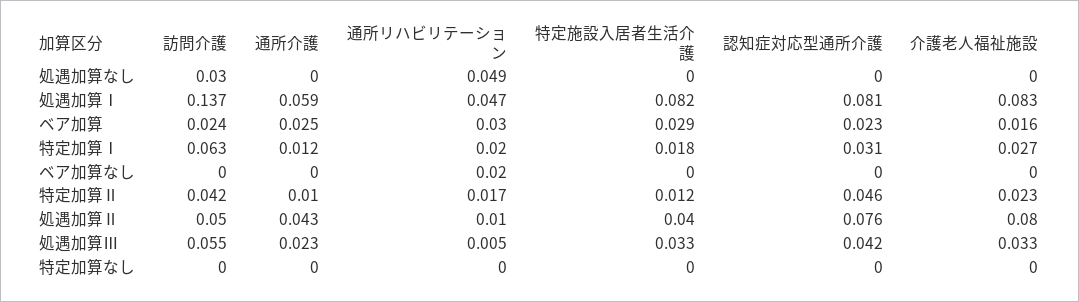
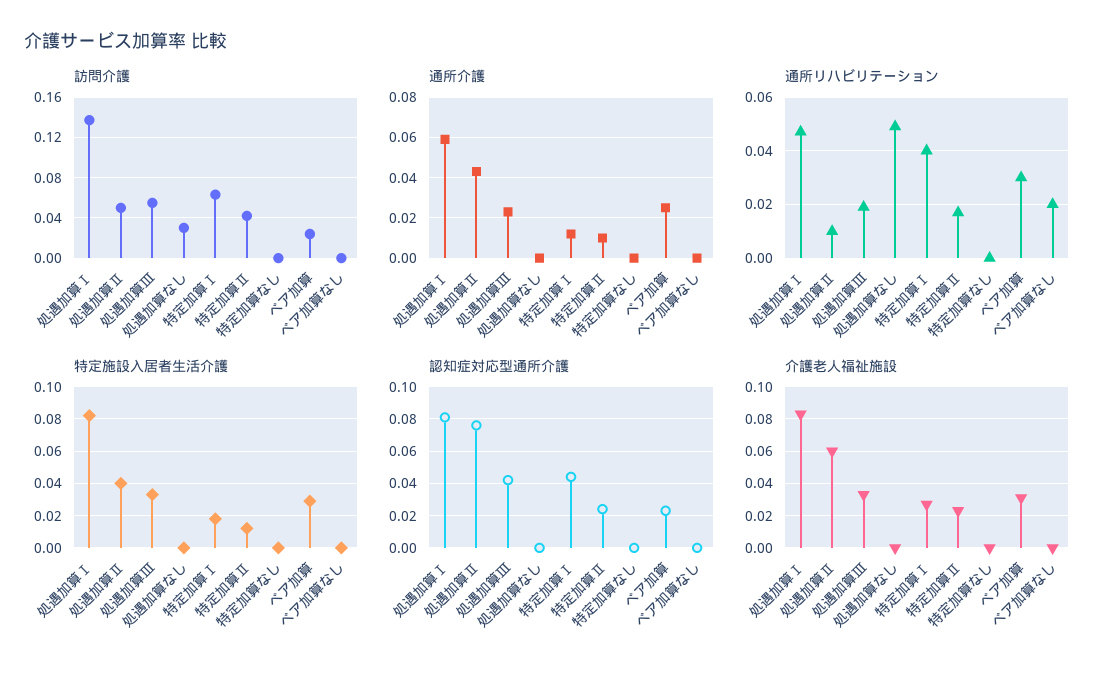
介護老人福祉施設, ベア加算: 0.016 -> 0.03
通所リハビリテーション, 特定加算Ⅰ: 0.02 -> 0.04
認知症対応型通所介護, 特定加算Ⅰ: 0.031 -> 0.045
認知症対応型通所介護, 特定加算Ⅱ: 0.046 -> 0.025
介護老人福祉施設, 処遇加算Ⅱ: 0.08 -> 0.06
通所リハビリテーション, 処遇加算Ⅲ: 0.005 -> 0.02

